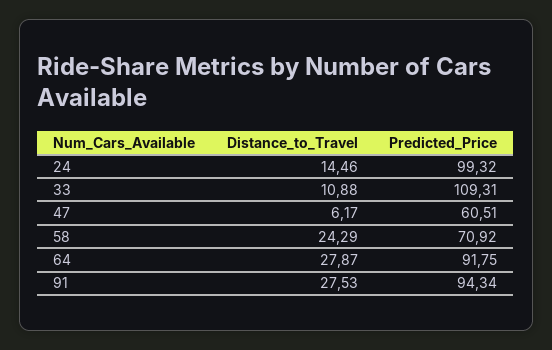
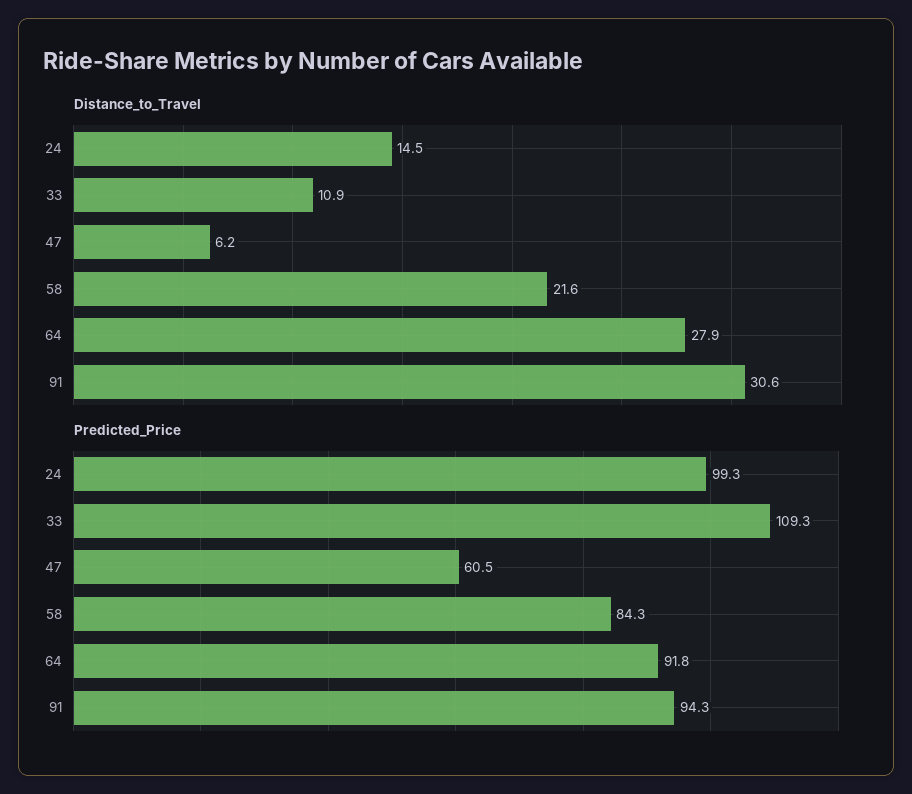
Distance_to_Travel, 58: 24.29 -> 21.6
Predicted_Price, 58: 70.92 -> 84.3
Distance_to_Travel, 91: 27.53 -> 30.6

